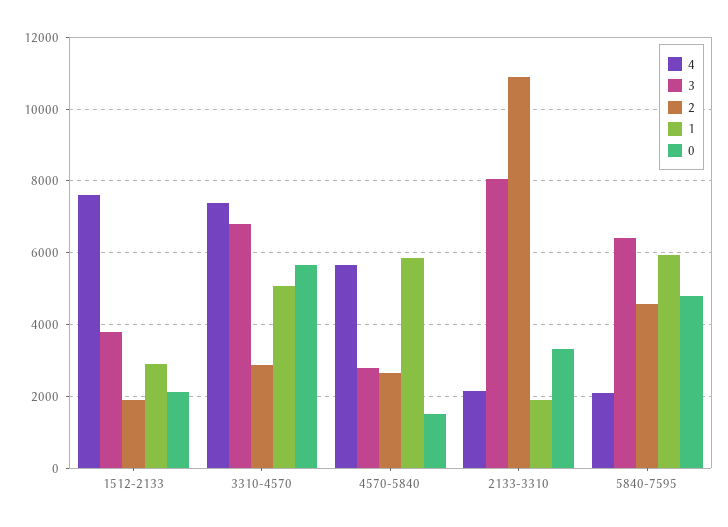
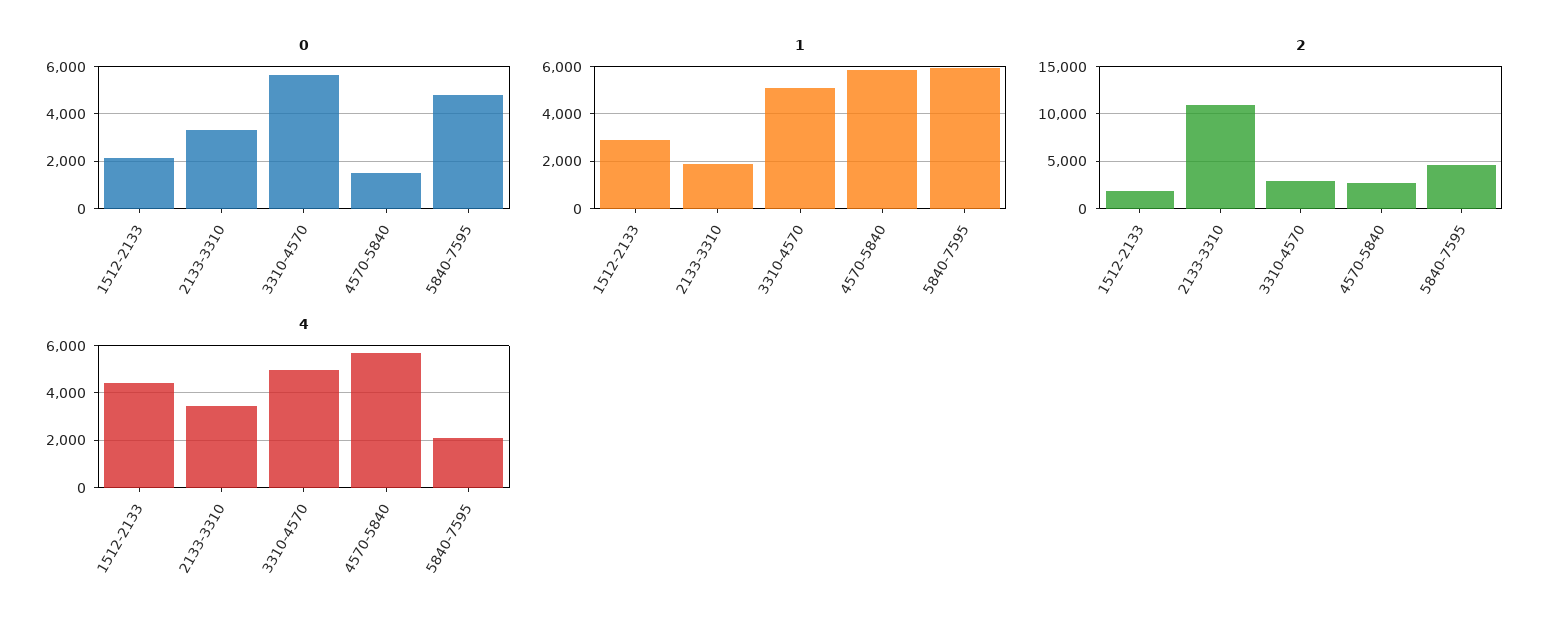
4, 1512-2133: 7600 -> 4500
3, 1512-2133: 3800 -> none
4, 3310-4570: 7400 -> 5000
3, 3310-4570: 6800 -> none
3, 4570-5840: 2800 -> none
4, 2133-3310: 2200 -> 3500
3, 2133-3310: 8000 -> none
3, 5840-7595: 6400 -> none

